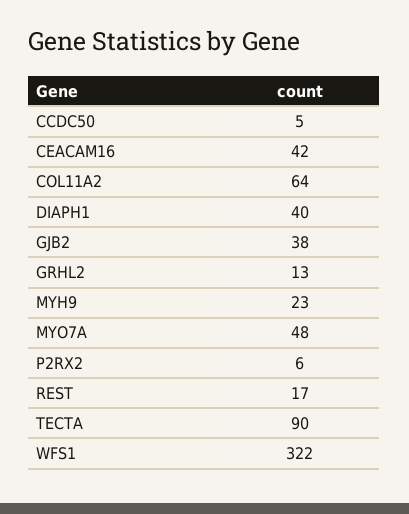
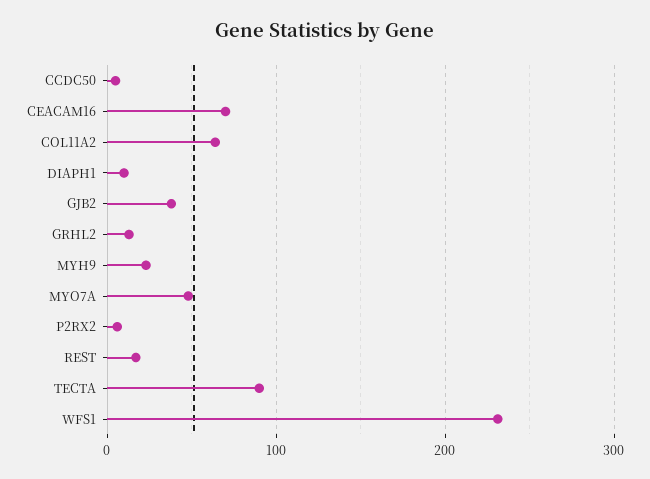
CEACAM16: 42 -> 70
DIAPH1: 40 -> 10
WFS1: 322 -> 230

